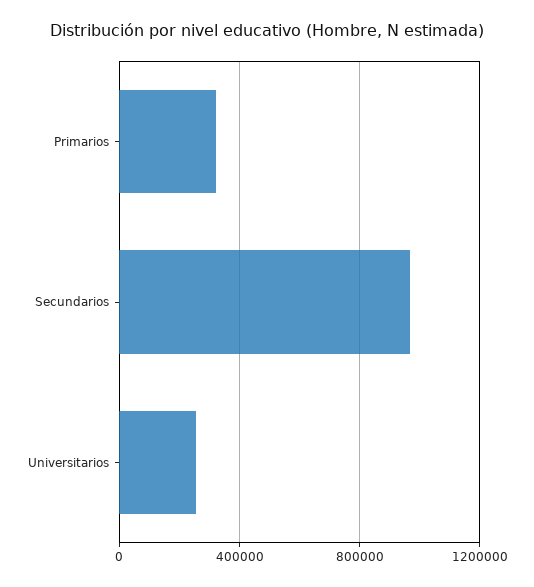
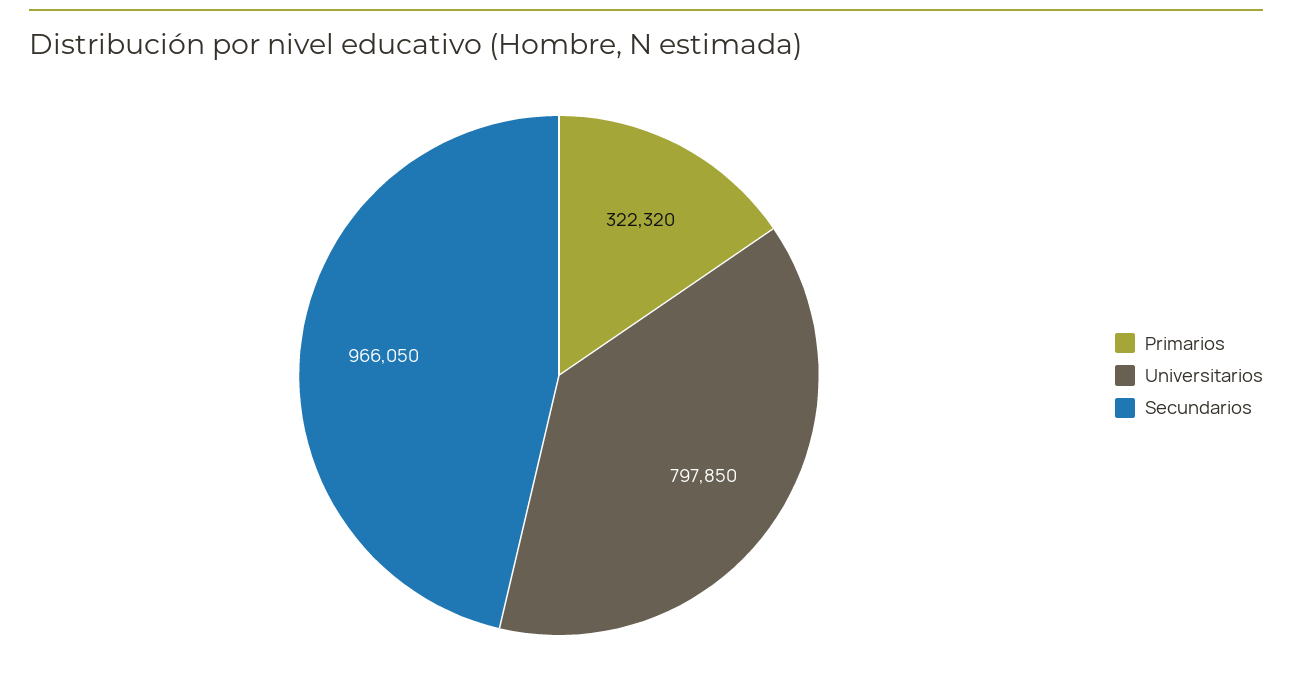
Universitarios: 250000 -> 797850

